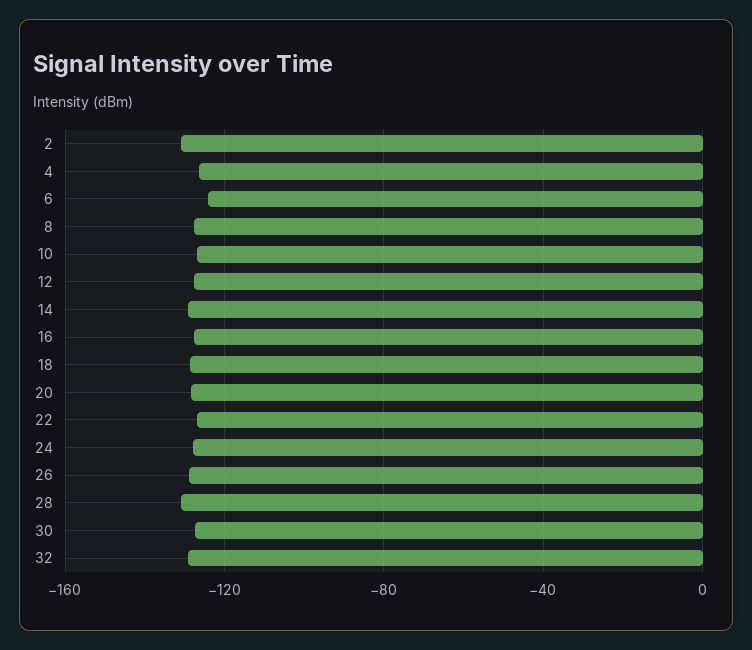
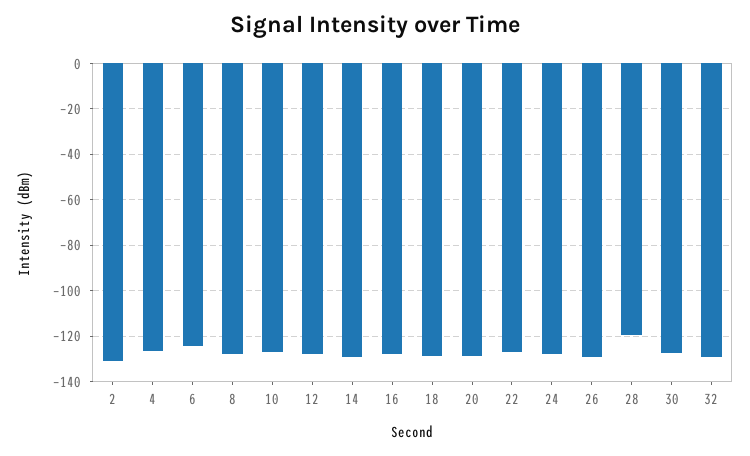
28: -130 -> -120

